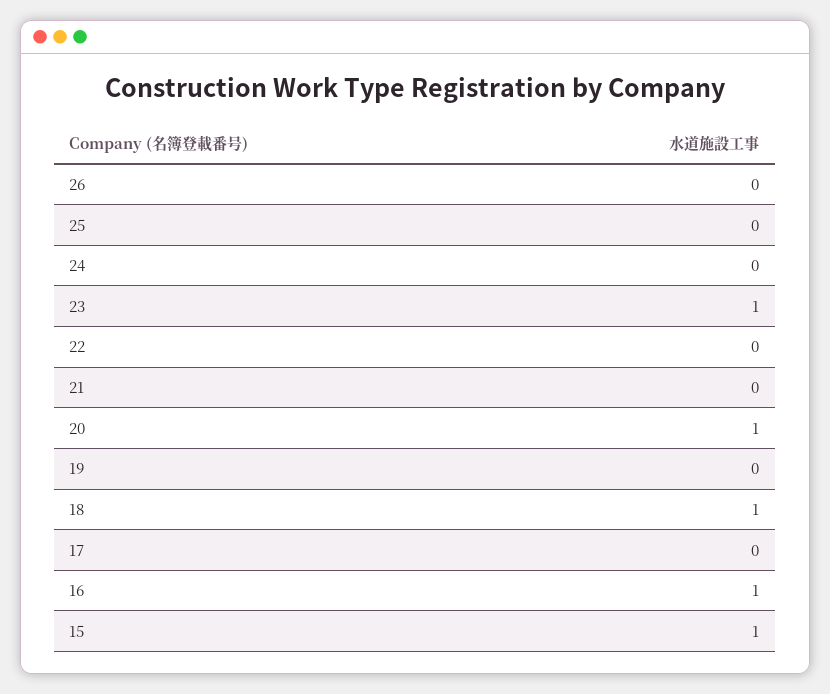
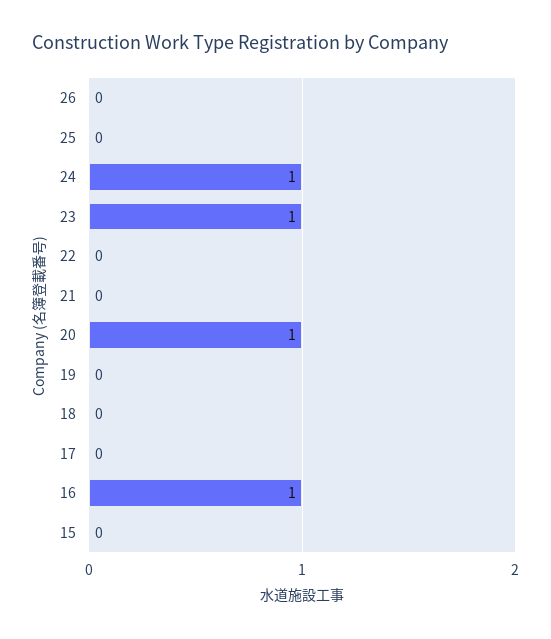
24: 0 -> 1
18: 1 -> 0
15: 1 -> 0

